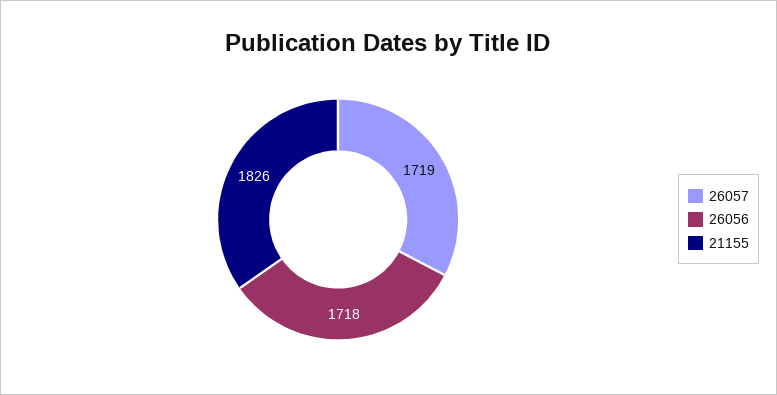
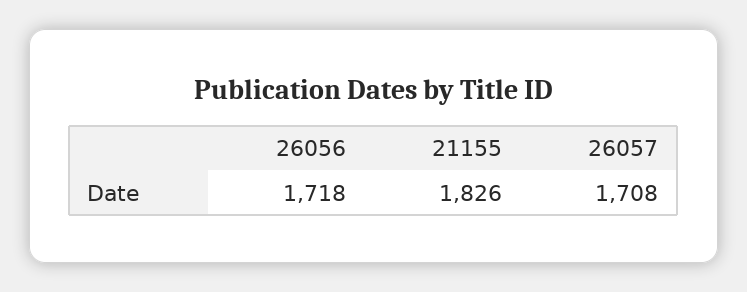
26057: 1719 -> 1708

